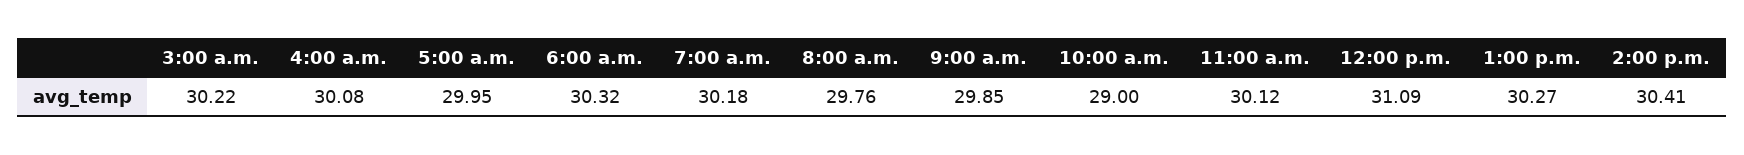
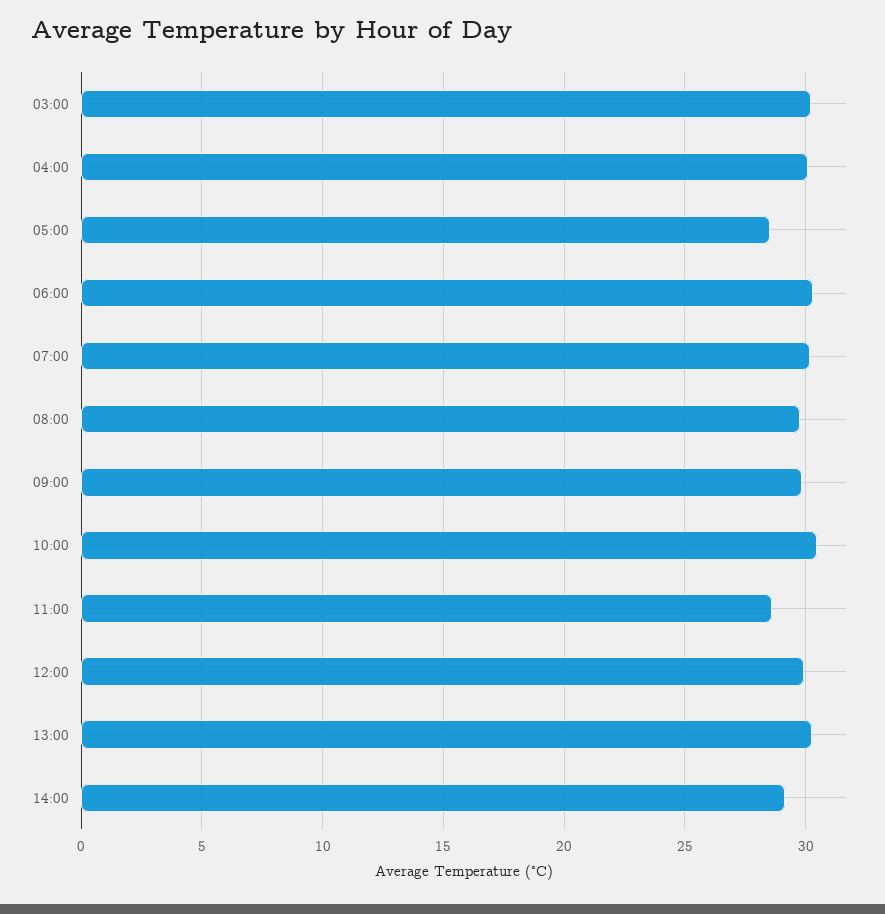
5:00 a.m.: 29.95 -> 28.5
10:00 a.m.: 29 -> 30.5
11:00 a.m.: 30.12 -> 28.5
12:00 p.m.: 31.09 -> 30
2:00 p.m.: 30.41 -> 29

